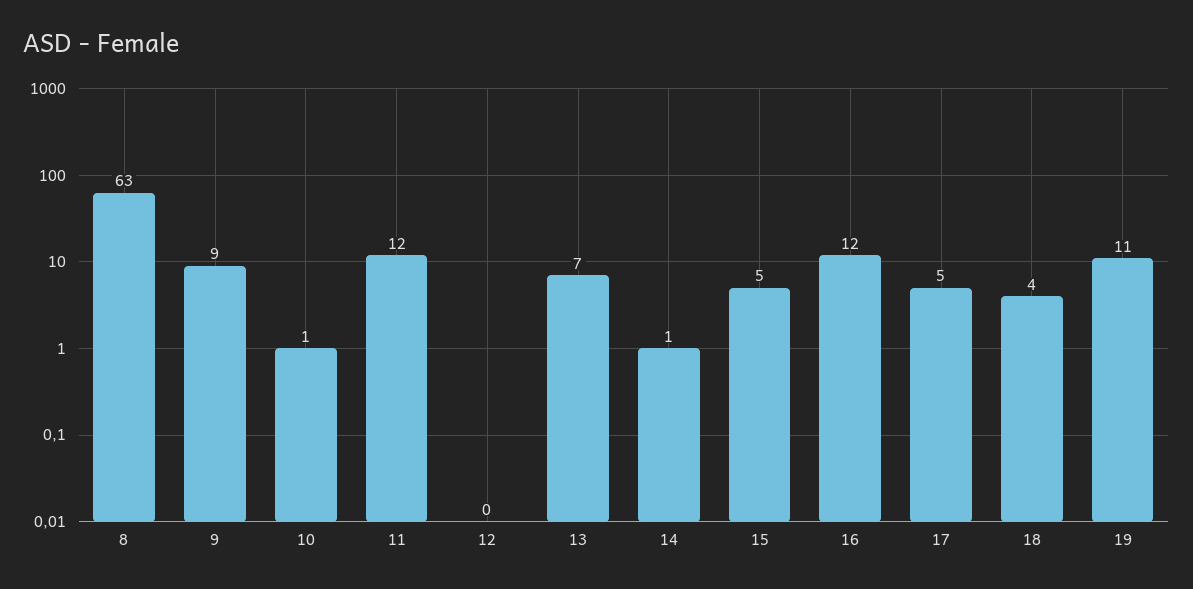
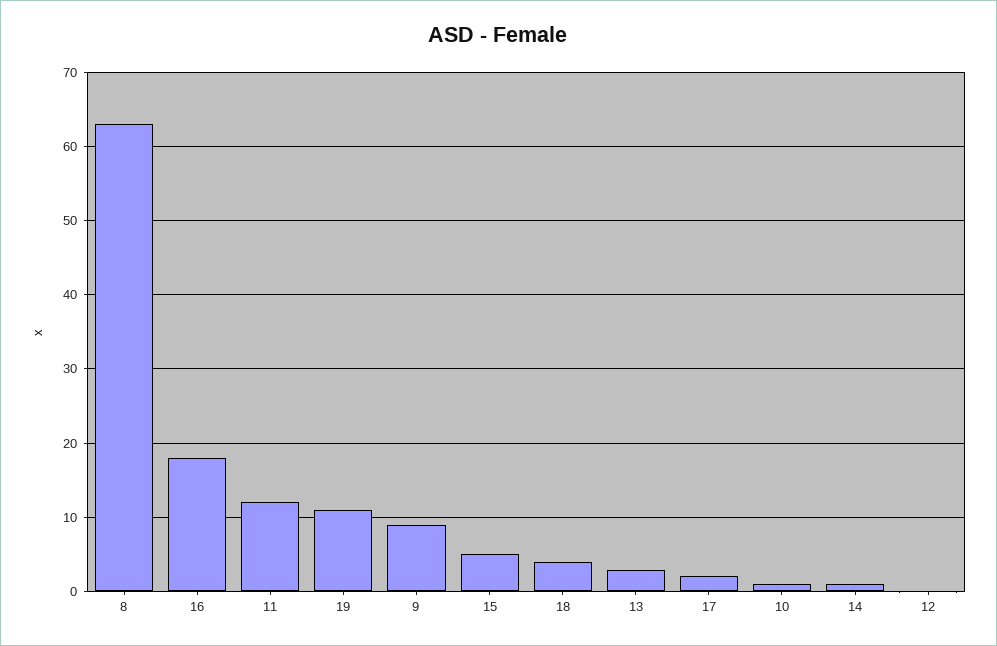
13: 7 -> 3
16: 12 -> 18
17: 5 -> 2

